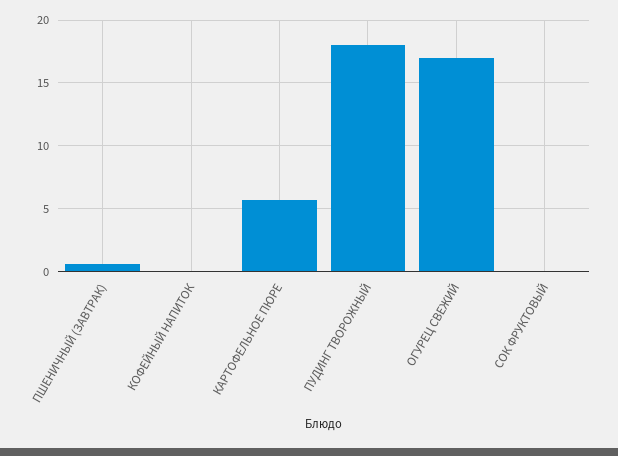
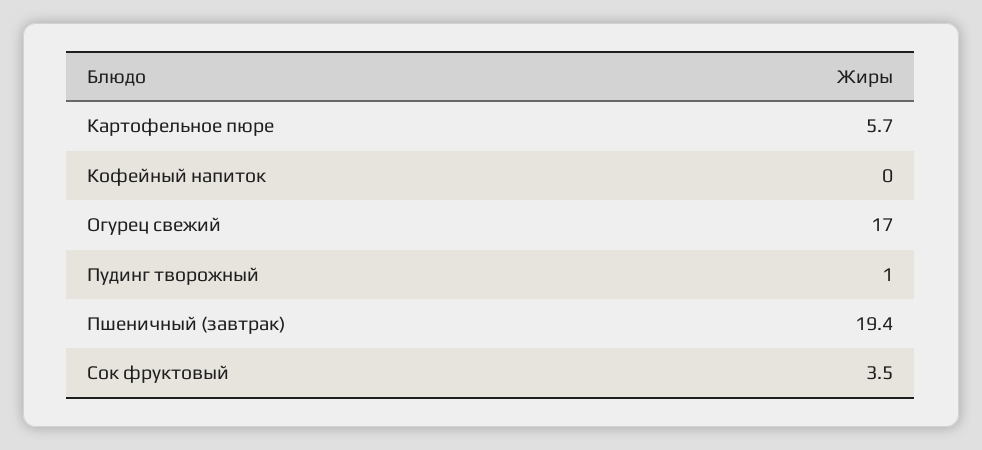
ПШЕНИЧНЫЙ (ЗАВТРАК): 0.5 -> 19.4
ПУДИНГ ТВОРОЖНЫЙ: 18 -> 1
СОК ФРУКТОВЫЙ: 0 -> 3.5

